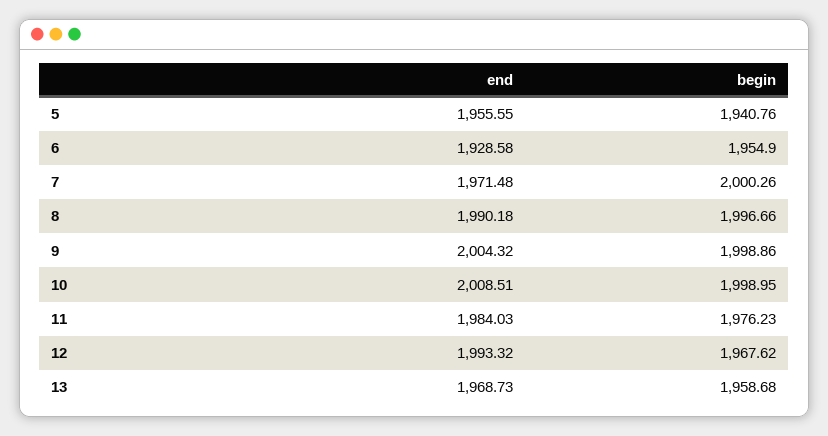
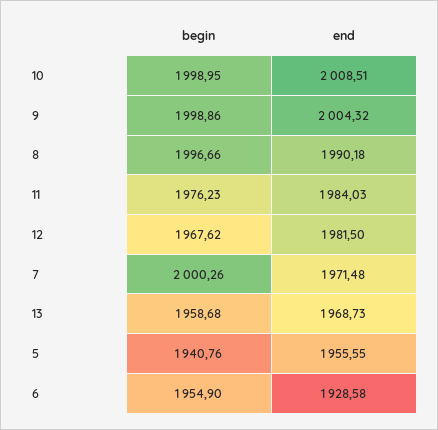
end, 12: 1993.32 -> 1981.5

